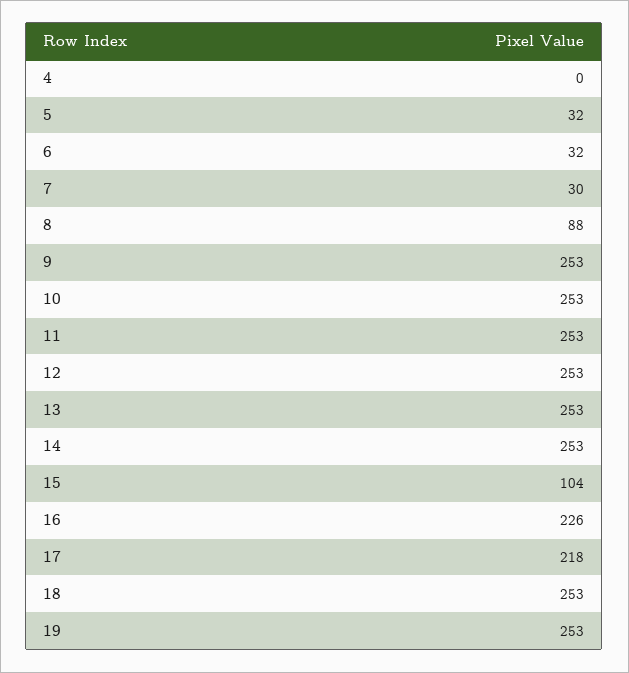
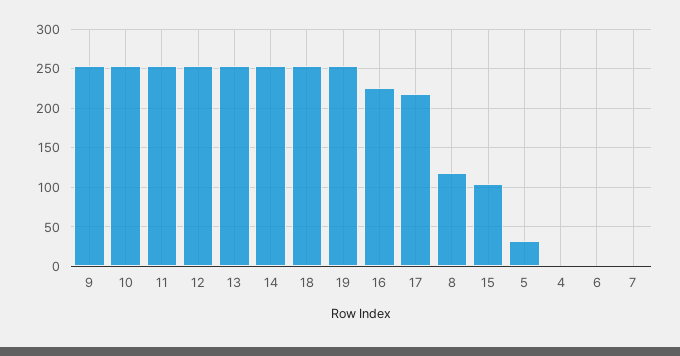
6: 32 -> 0
7: 30 -> 0
8: 88 -> 120

